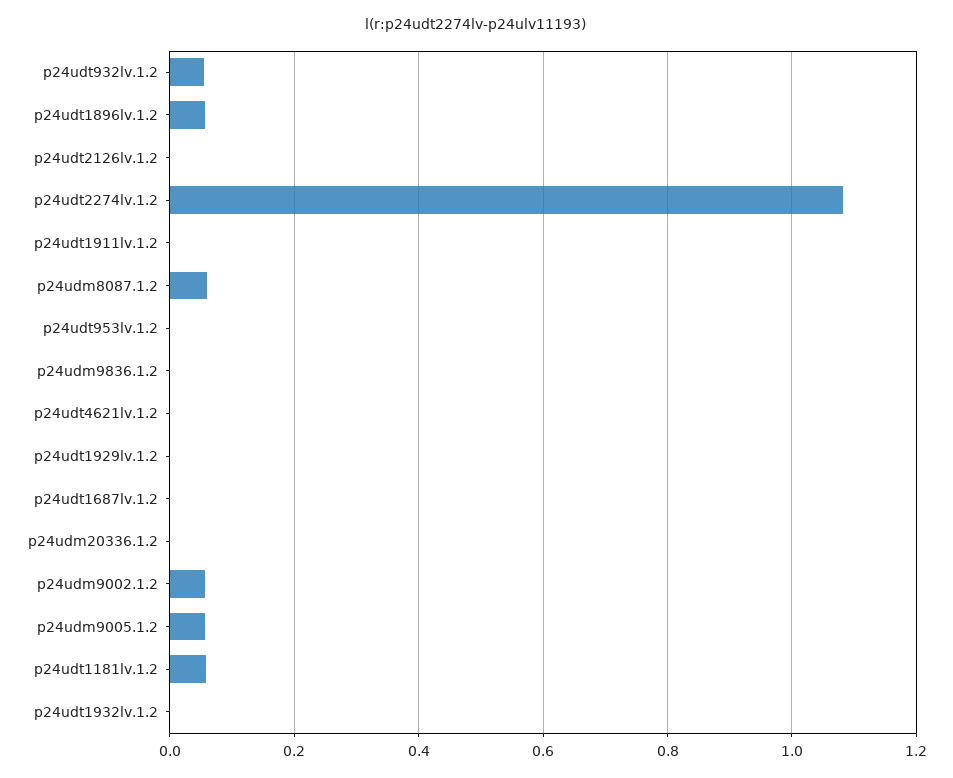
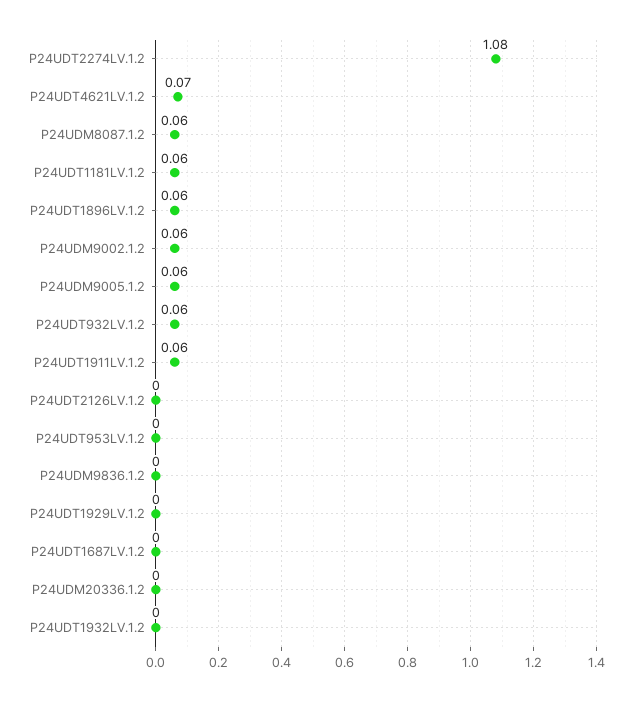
p24udt1911lv.1.2: 0 -> 0.06
p24udt4621lv.1.2: 0 -> 0.07

